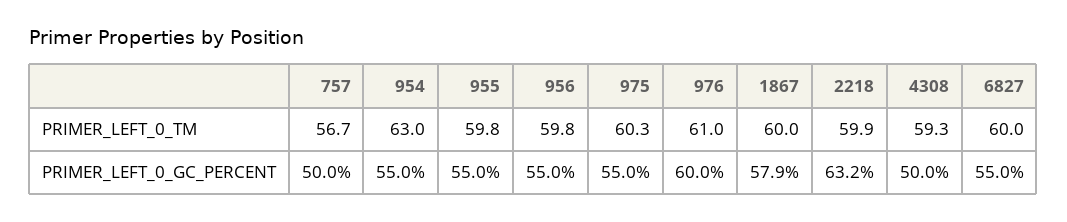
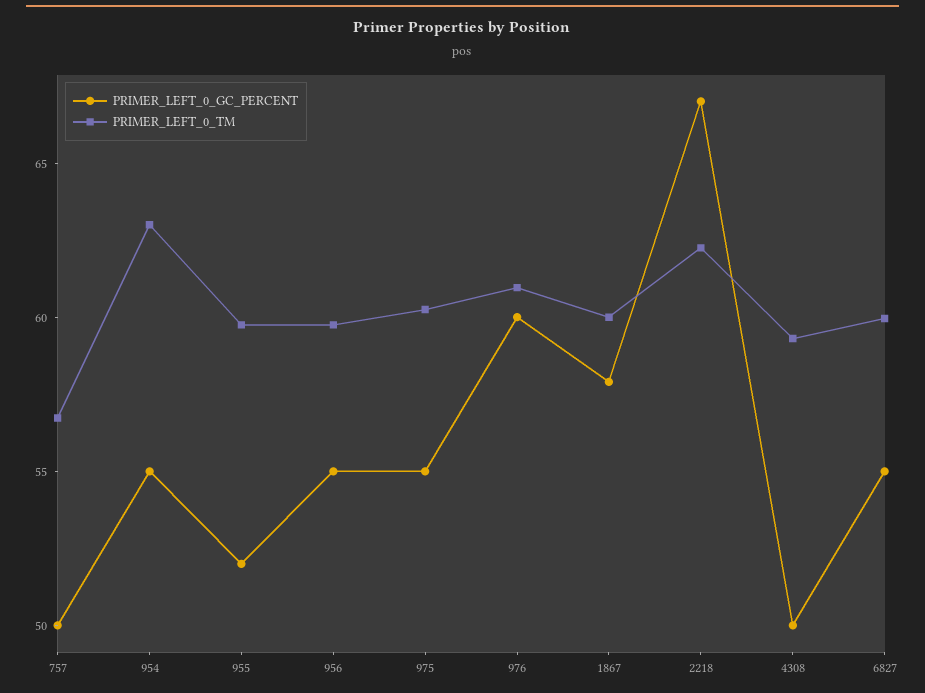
PRIMER_LEFT_0_TM, 2218: 59.9 -> 62
PRIMER_LEFT_0_GC_PERCENT, 955: 55 -> 52
PRIMER_LEFT_0_GC_PERCENT, 2218: 63.2 -> 67

